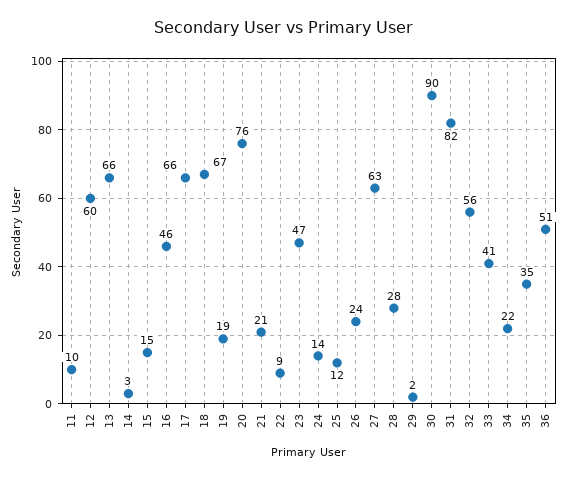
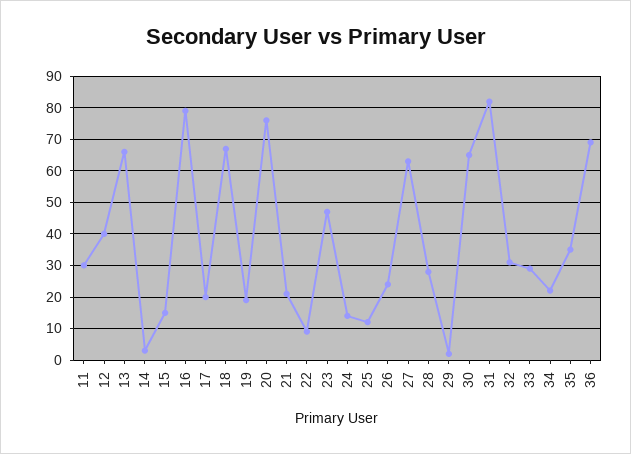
11: 10 -> 30
12: 60 -> 40
16: 46 -> 80
17: 66 -> 20
30: 90 -> 65
32: 56 -> 30
33: 41 -> 30
36: 51 -> 70

